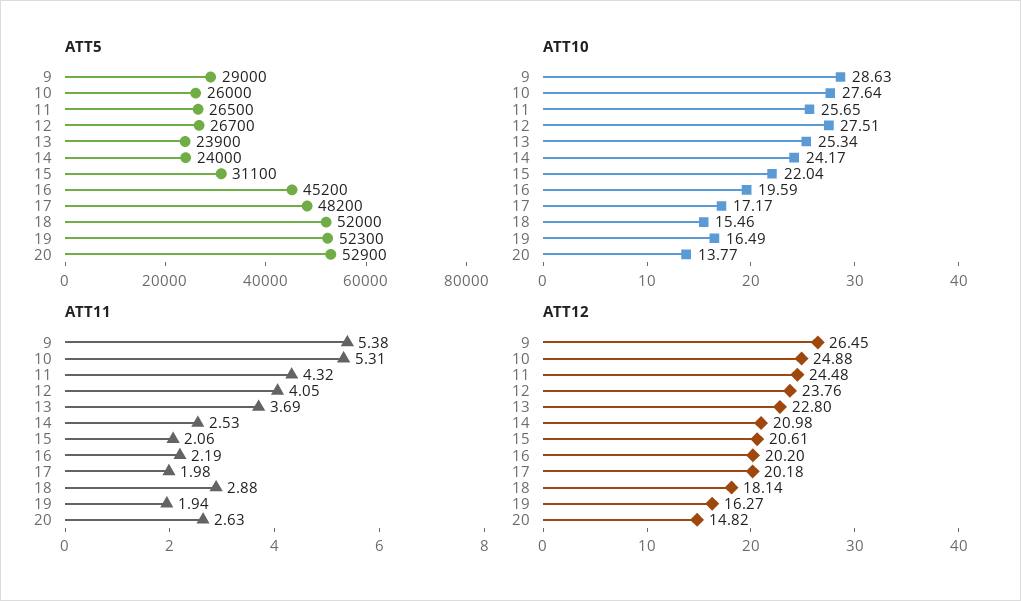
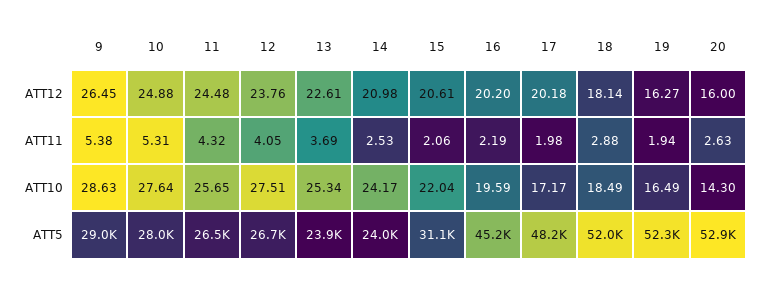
ATT5, 10: 26000 -> 28000
ATT10, 18: 15.46 -> 18.49
ATT10, 20: 13.77 -> 14.3
ATT12, 13: 22.8 -> 22.61
ATT12, 20: 14.82 -> 16

